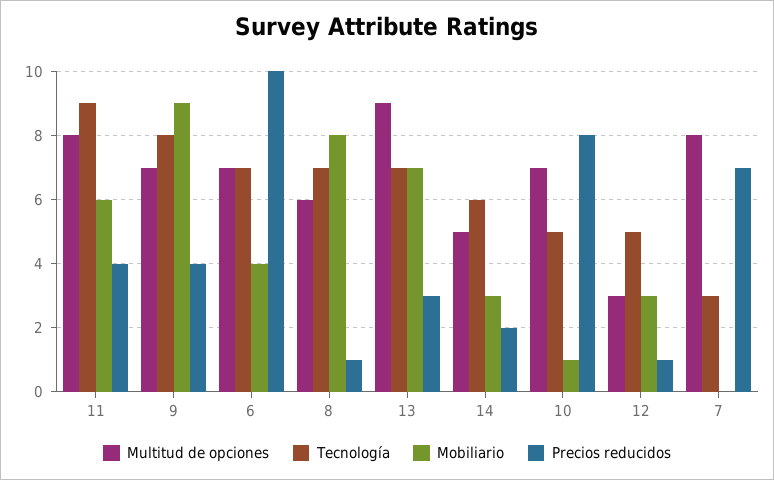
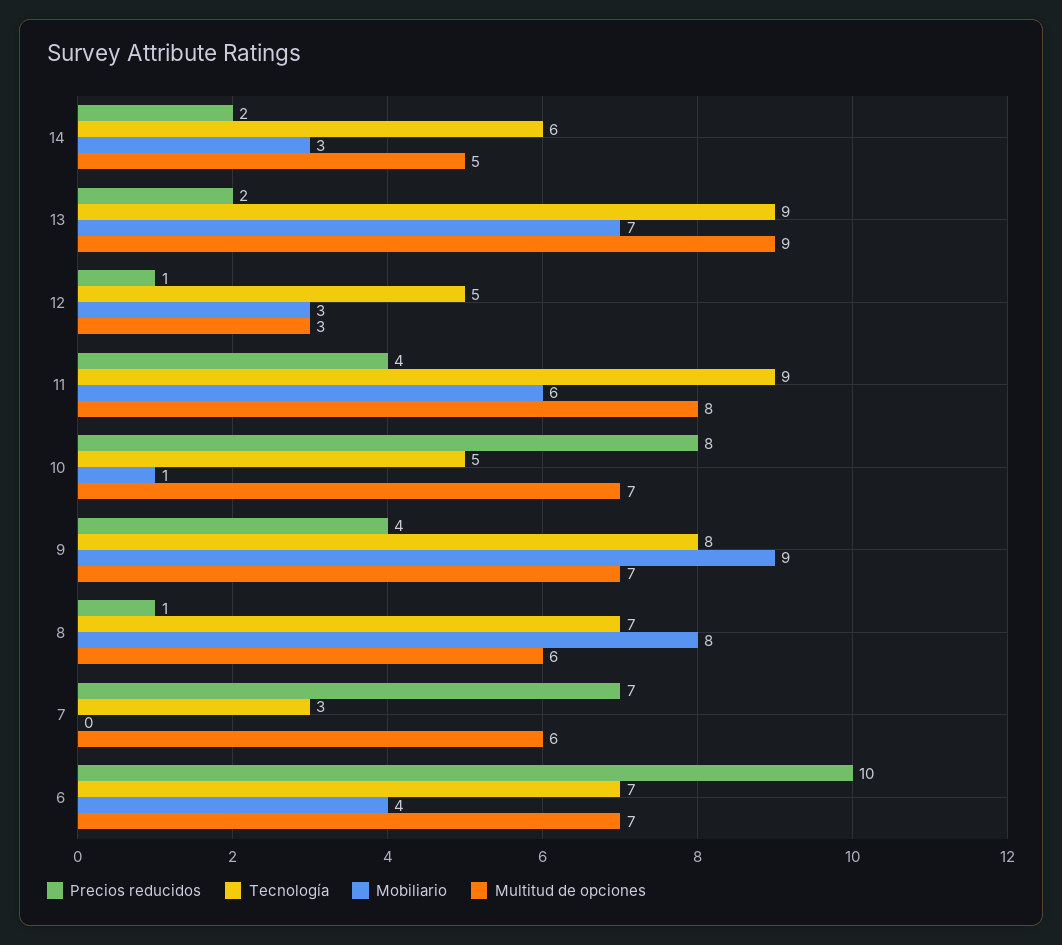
Tecnología, 13: 7 -> 9
Precios reducidos, 13: 3 -> 2
Multitud de opciones, 7: 8 -> 6

